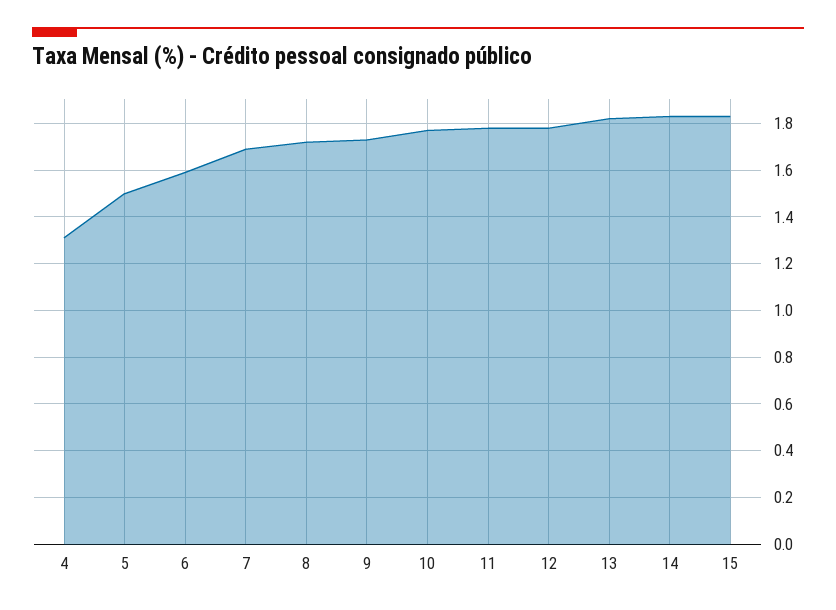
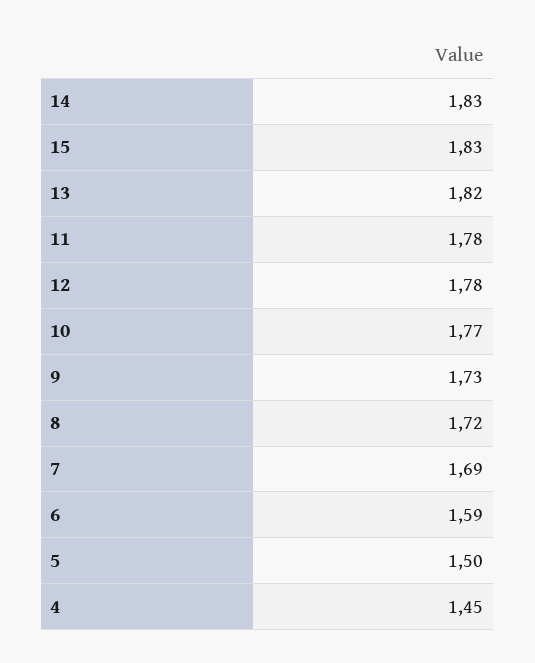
4: 1.3 -> 1.45

